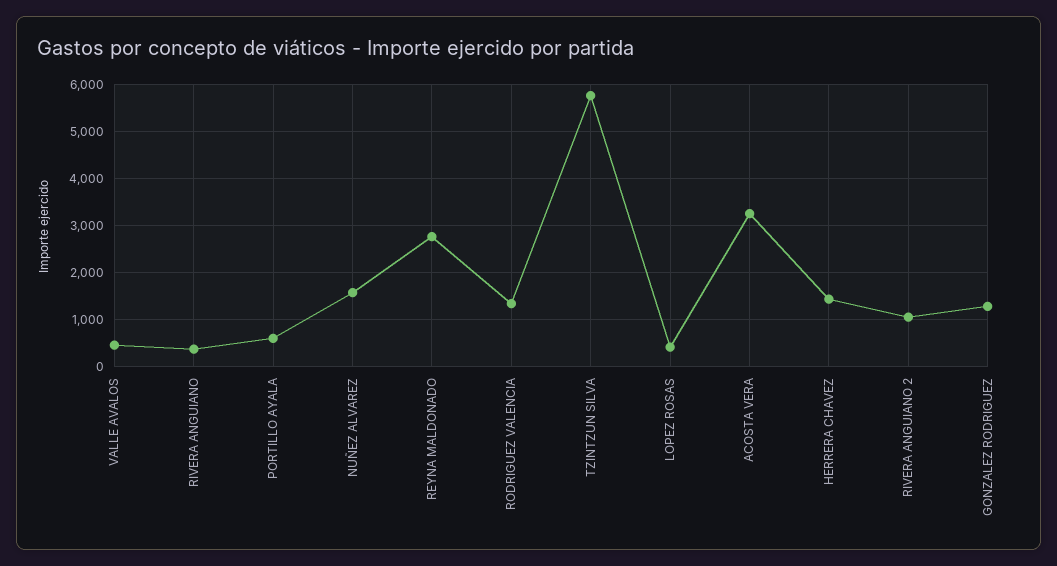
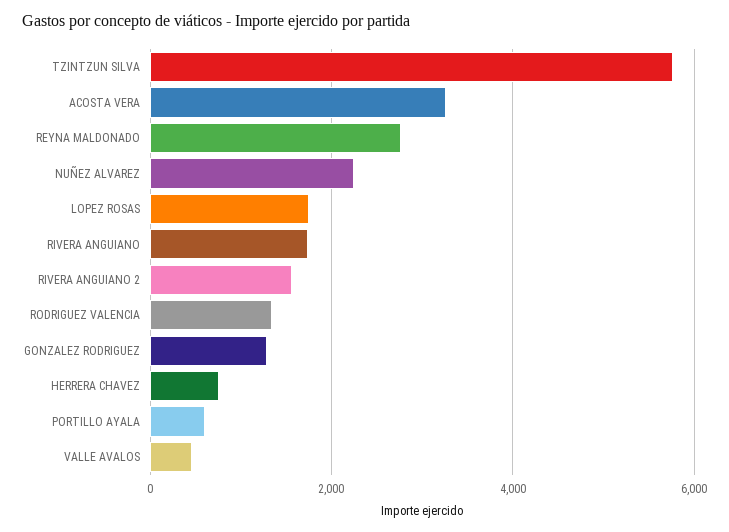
RIVERA ANGUIANO: 400 -> 1800
NUÑEZ ALVAREZ: 1600 -> 2200
LOPEZ ROSAS: 400 -> 1800
HERRERA CHAVEZ: 1400 -> 800
RIVERA ANGUIANO 2: 1000 -> 1600

